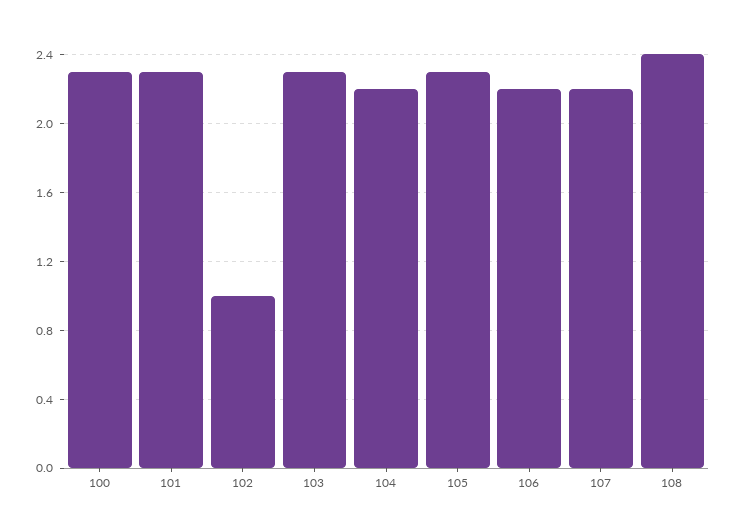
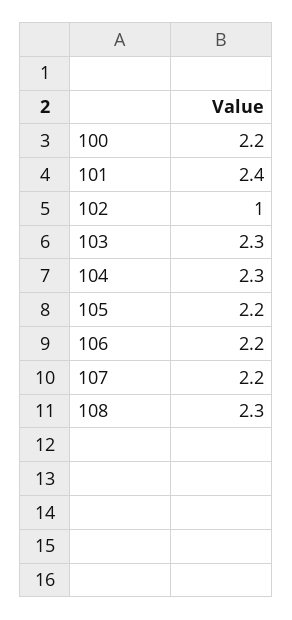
100: 2.3 -> 2.2
101: 2.3 -> 2.4
104: 2.2 -> 2.3
105: 2.3 -> 2.2
108: 2.4 -> 2.3

